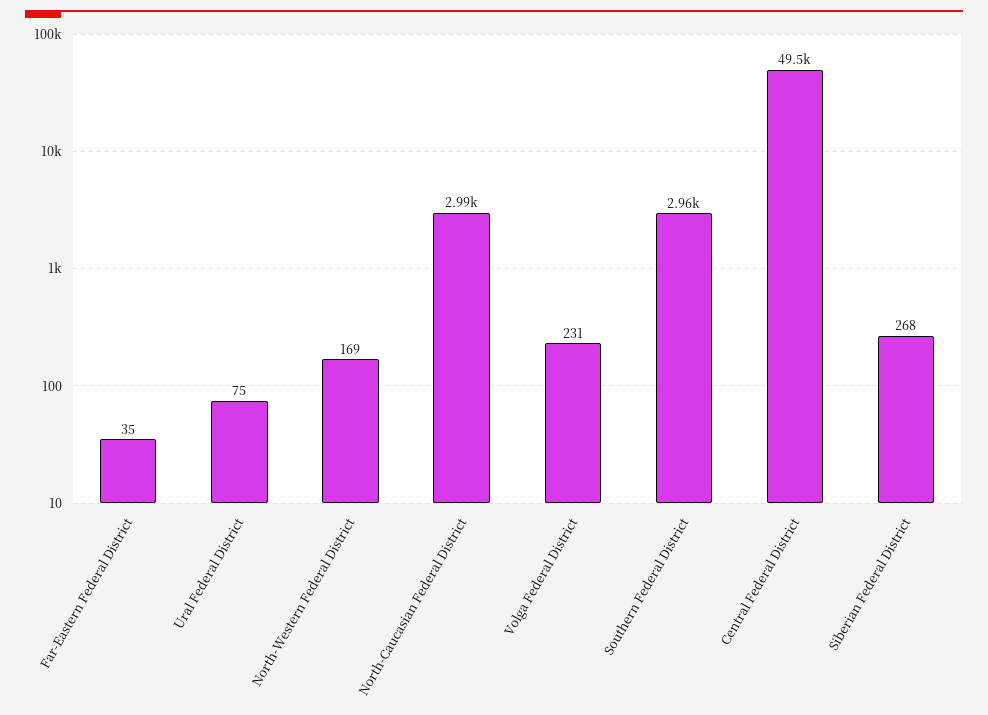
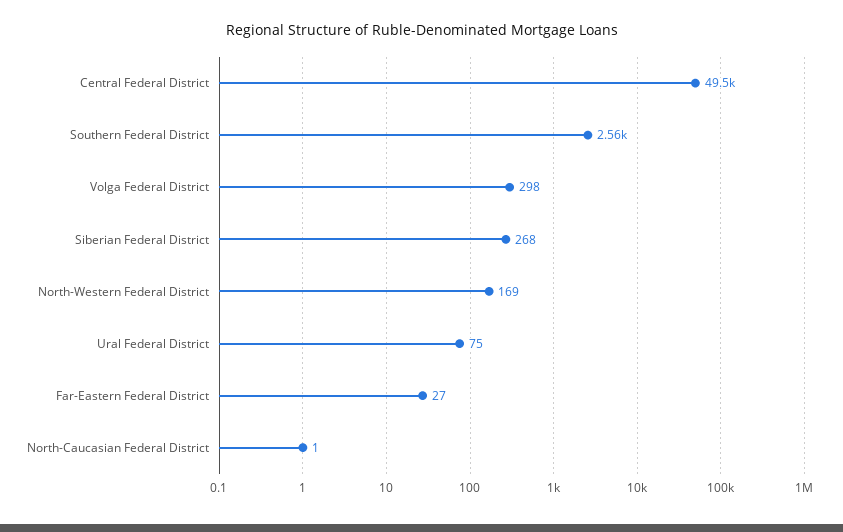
Far-Eastern Federal District: 35 -> 27
North-Caucasian Federal District: 2990 -> 1
Volga Federal District: 231 -> 298
Southern Federal District: 2960 -> 2560

